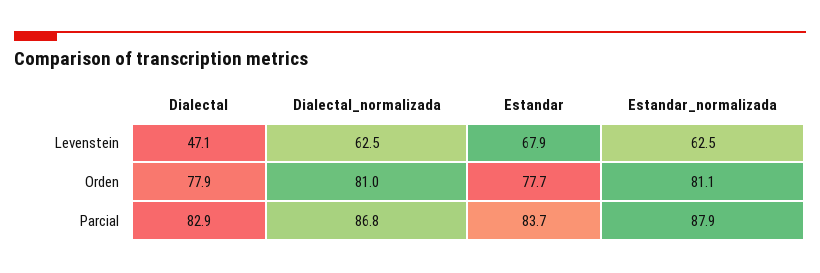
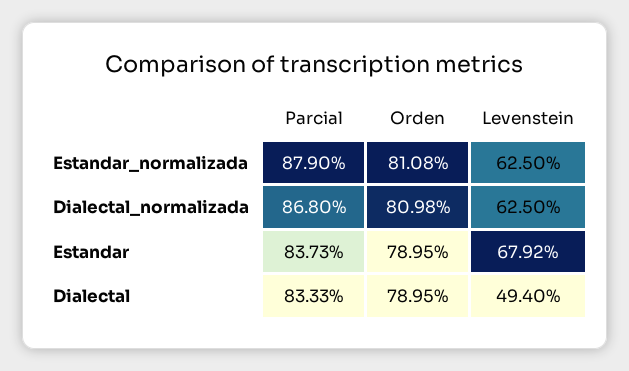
Dialectal, Levenstein: 47.1 -> 49.4
Dialectal, Orden: 77.9 -> 78.95
Estandar, Orden: 77.7 -> 78.95
Dialectal, Parcial: 82.9 -> 83.33

